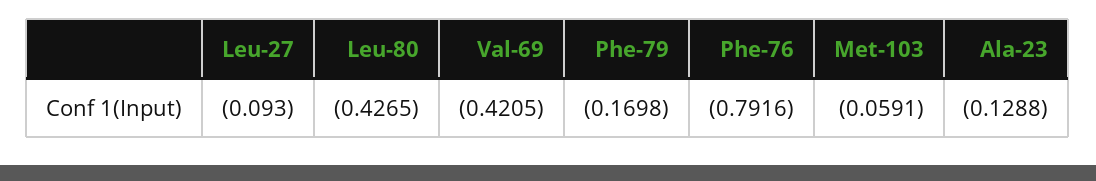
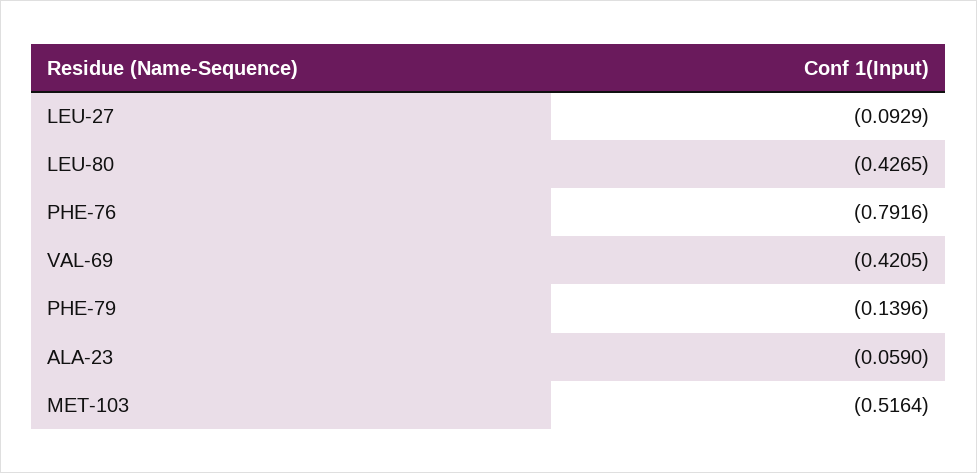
Leu-27: -0.093 -> -0.0929
Phe-79: -0.1698 -> -0.1396
Met-103: -0.0591 -> -0.5164
Ala-23: -0.1288 -> -0.059

